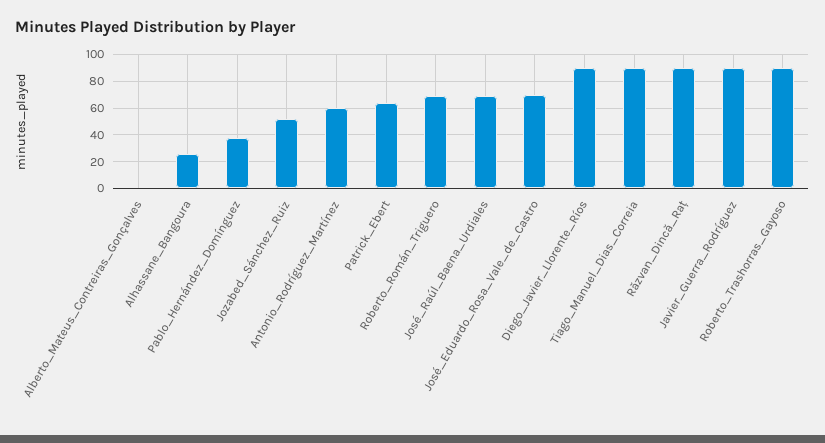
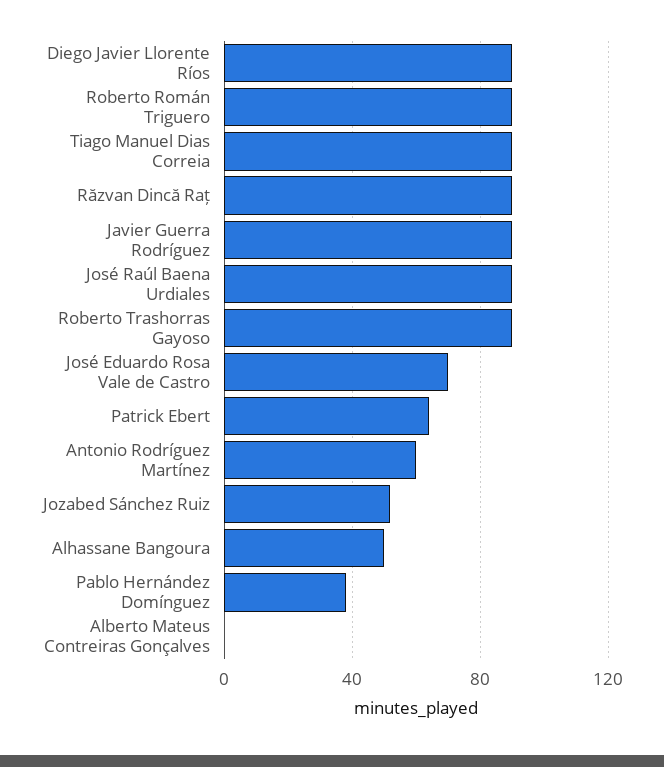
Alhassane_Bangoura: 25 -> 50
Roberto_Román_Triguero: 70 -> 90
José_Raúl_Baena_Urdiales: 70 -> 90

